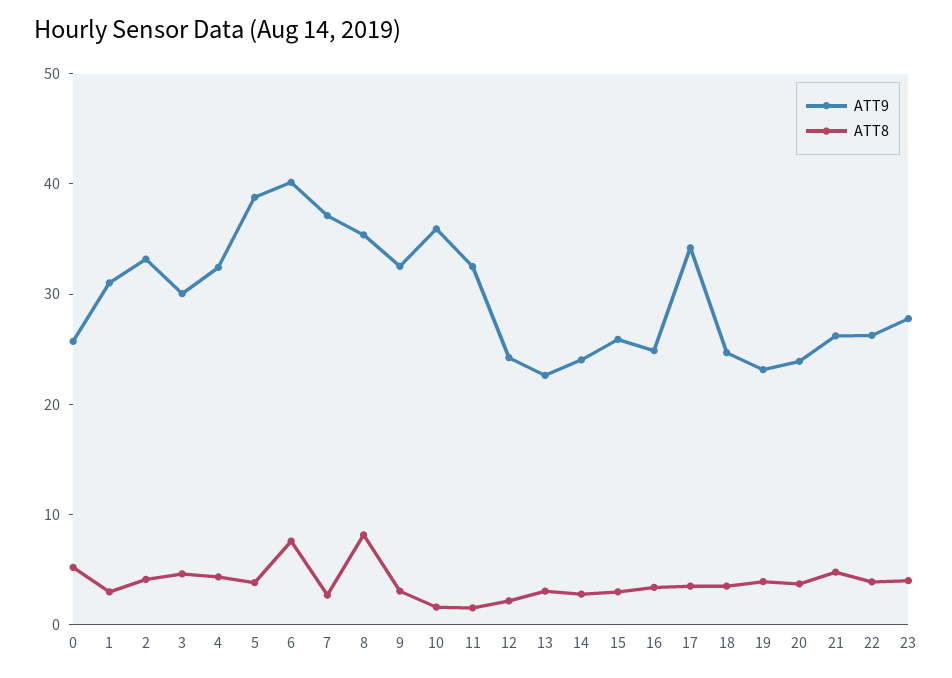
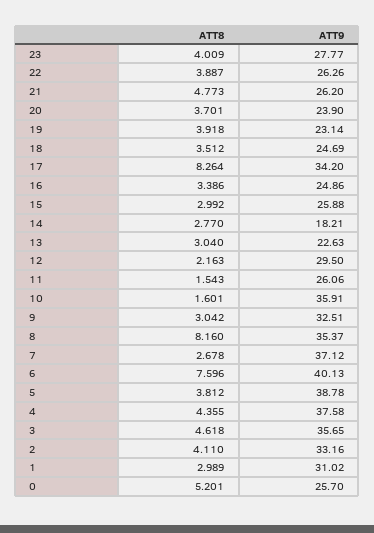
ATT9, 3: 30 -> 35.65
ATT9, 4: 32 -> 37.58
ATT9, 11: 32 -> 26.06
ATT9, 12: 24 -> 29.5
ATT9, 14: 24 -> 18.21
ATT8, 17: 4 -> 8.264

